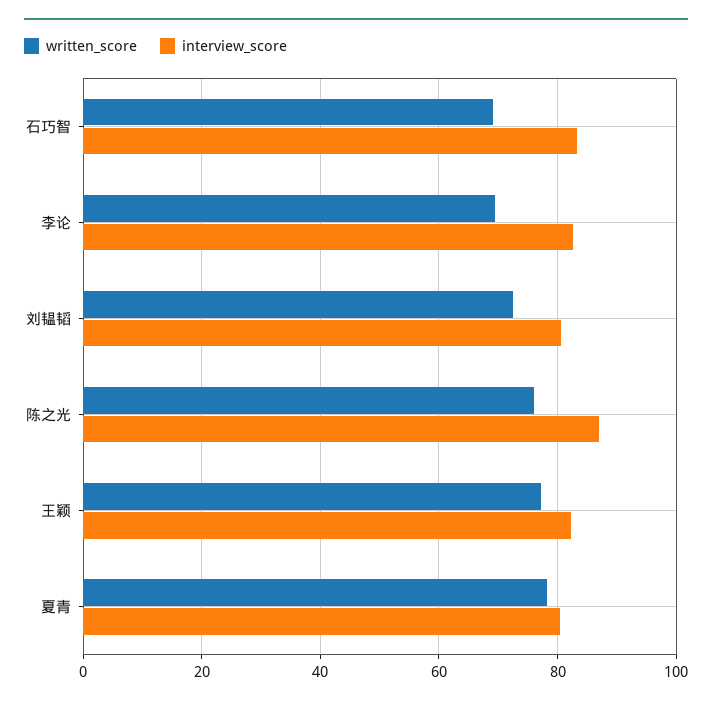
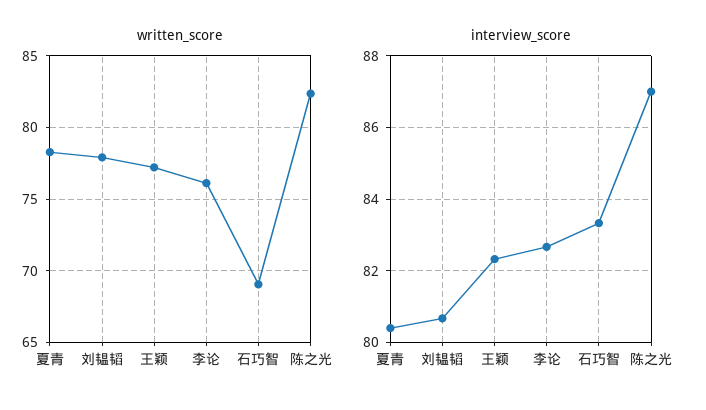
written_score, 李论: 70 -> 76
written_score, 刘韫韬: 72 -> 78
written_score, 陈之光: 76 -> 82.5

